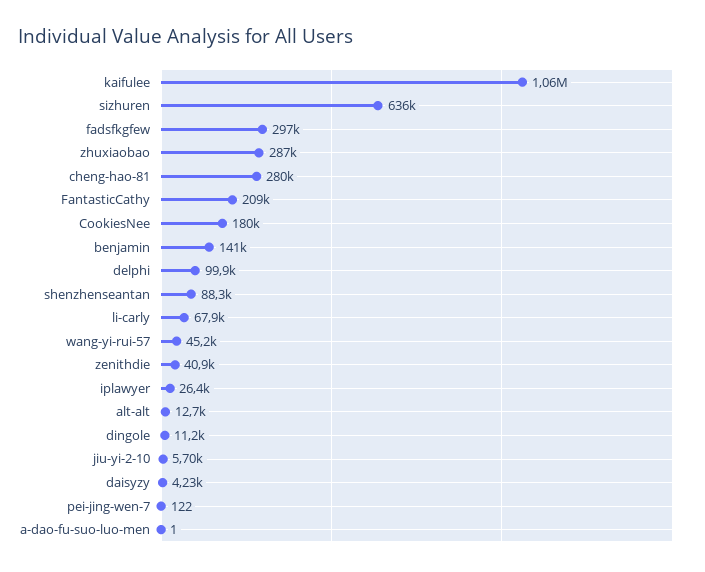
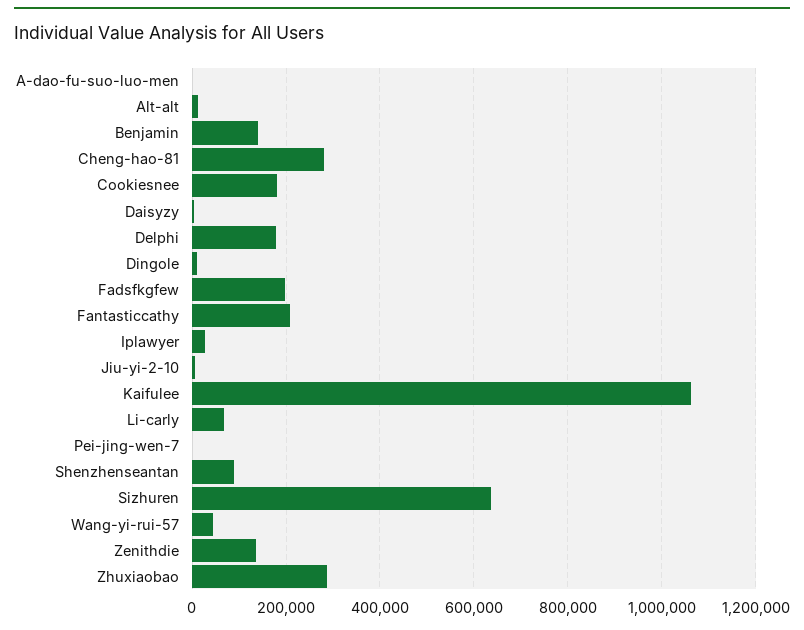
fadsfkgfew: 297000 -> 200000
delphi: 99900 -> 180000
zenithdie: 40900 -> 140000

